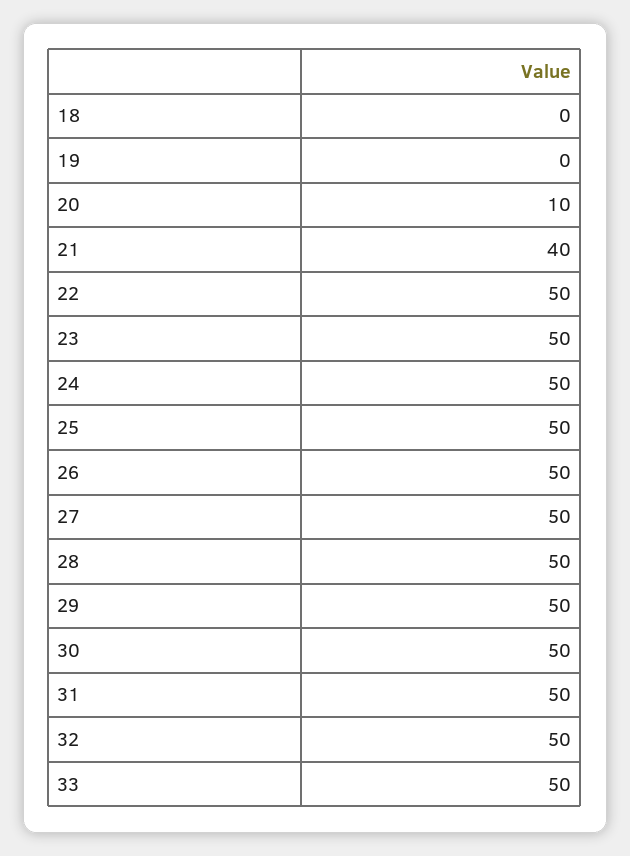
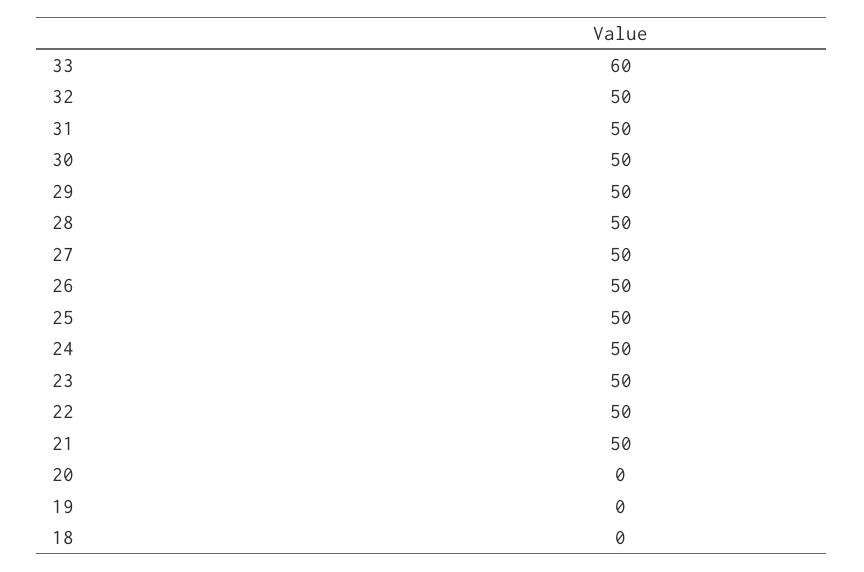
20: 10 -> 0
21: 40 -> 50
33: 50 -> 60

